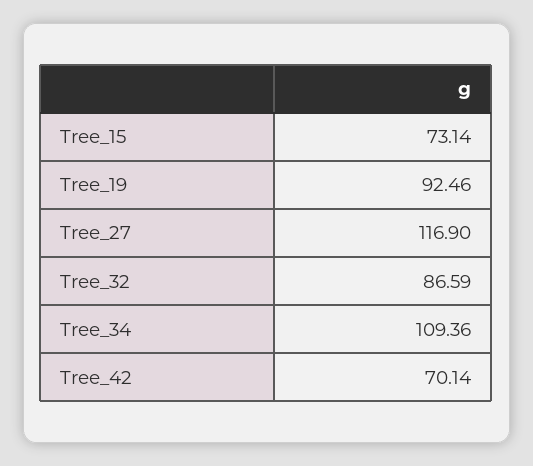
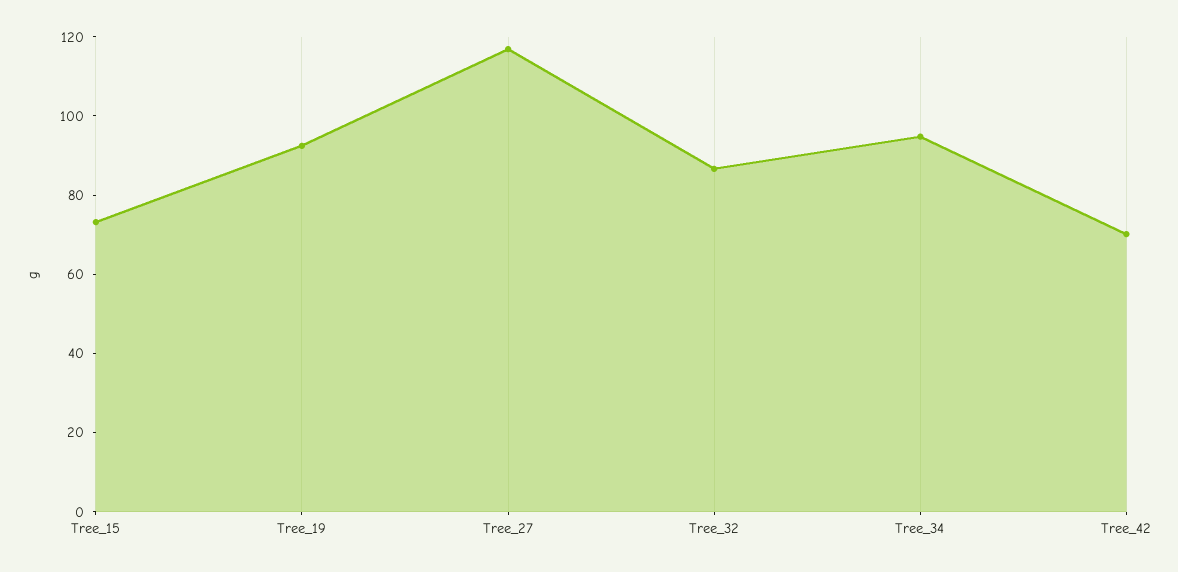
Tree_34: 109.36 -> 95

